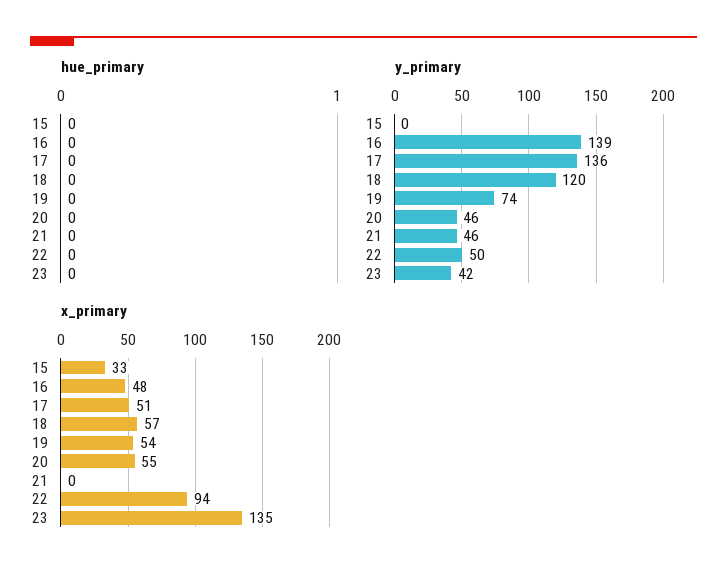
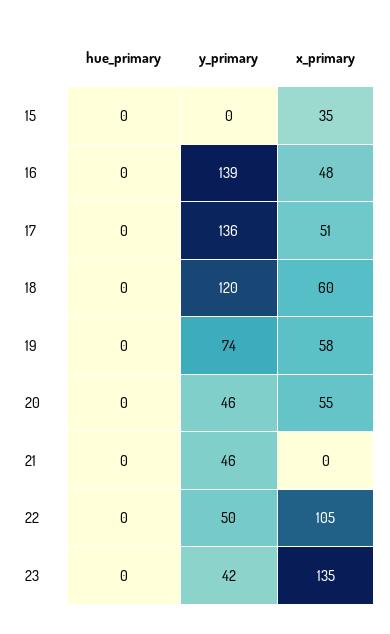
x_primary, 15: 33 -> 35
x_primary, 18: 57 -> 60
x_primary, 19: 54 -> 58
x_primary, 22: 94 -> 105

